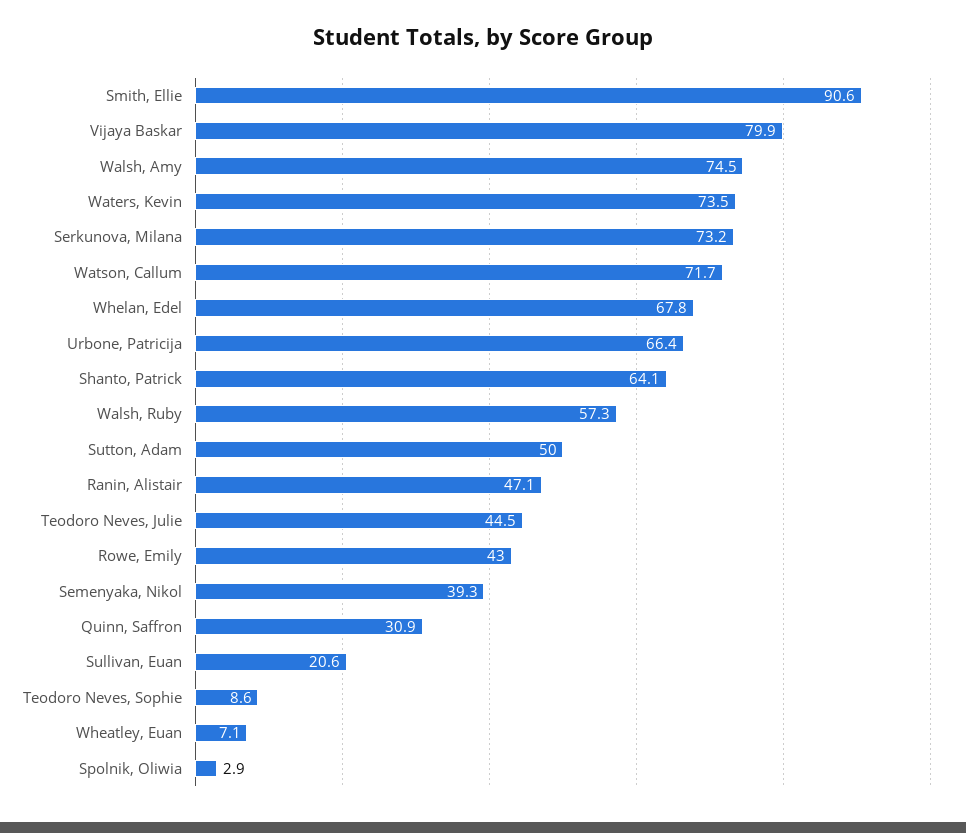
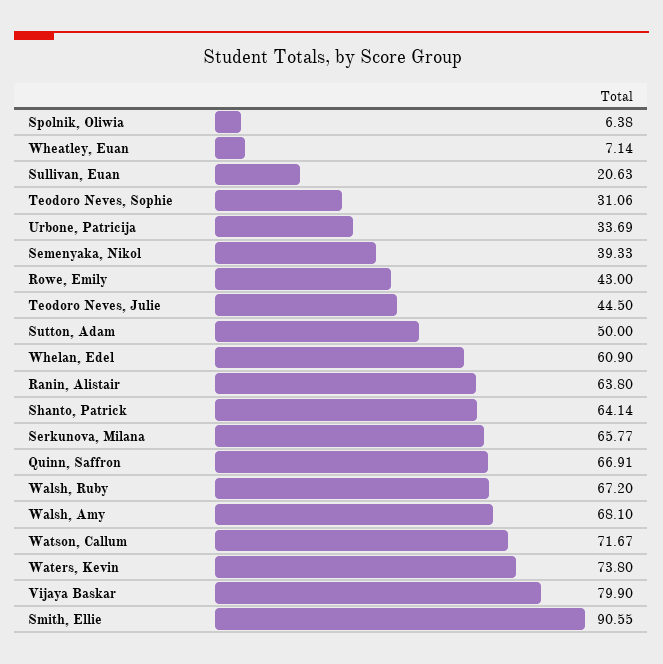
Walsh, Amy: 74.5 -> 68.1
Waters, Kevin: 73.5 -> 73.8
Serkunova, Milana: 73.2 -> 65.77
Whelan, Edel: 67.8 -> 60.9
Urbone, Patricija: 66.4 -> 33.69
Walsh, Ruby: 57.3 -> 67.2
Ranin, Alistair: 47.1 -> 63.8
Quinn, Saffron: 30.9 -> 66.91
Teodoro Neves, Sophie: 8.6 -> 31.06
Spolnik, Oliwia: 2.9 -> 6.38

